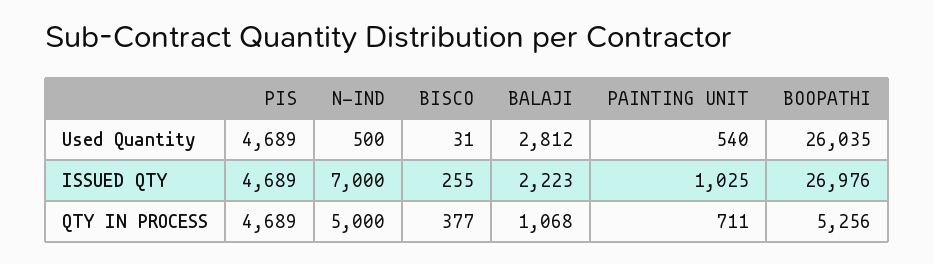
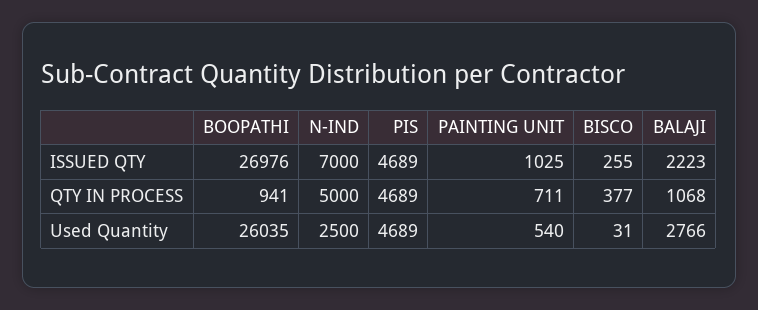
N-IND, Used Quantity: 500 -> 2500
BALAJI, Used Quantity: 2812 -> 2766
BOOPATHI, QTY IN PROCESS: 5256 -> 941

